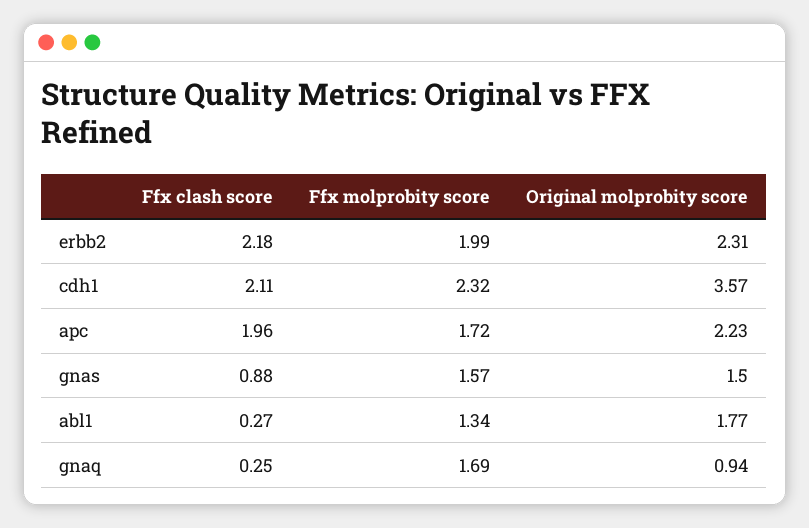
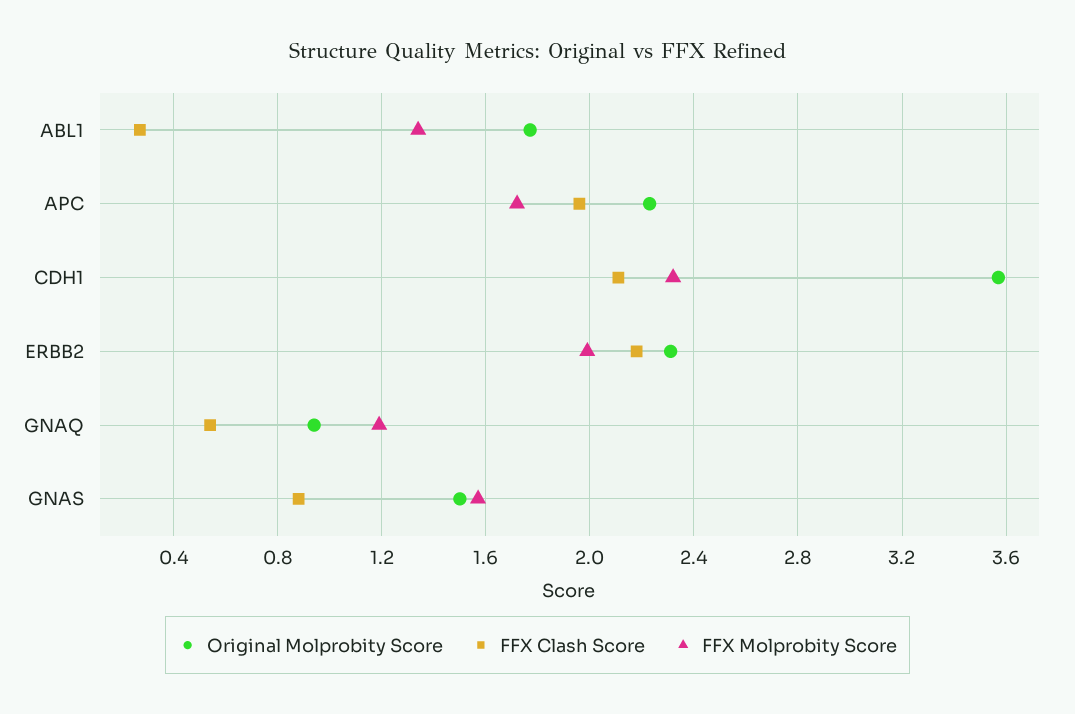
Ffx clash score, gnaq: 0.25 -> 0.55
Ffx molprobity score, gnaq: 1.69 -> 1.2

